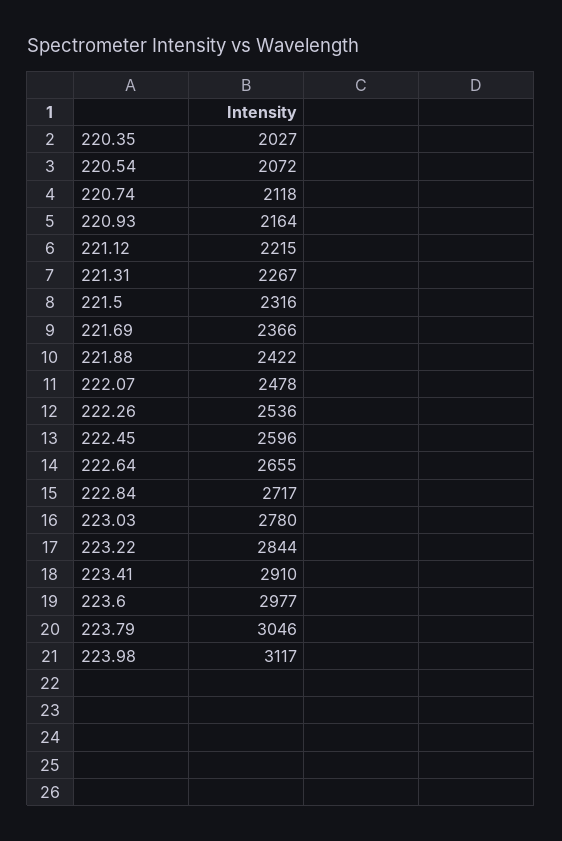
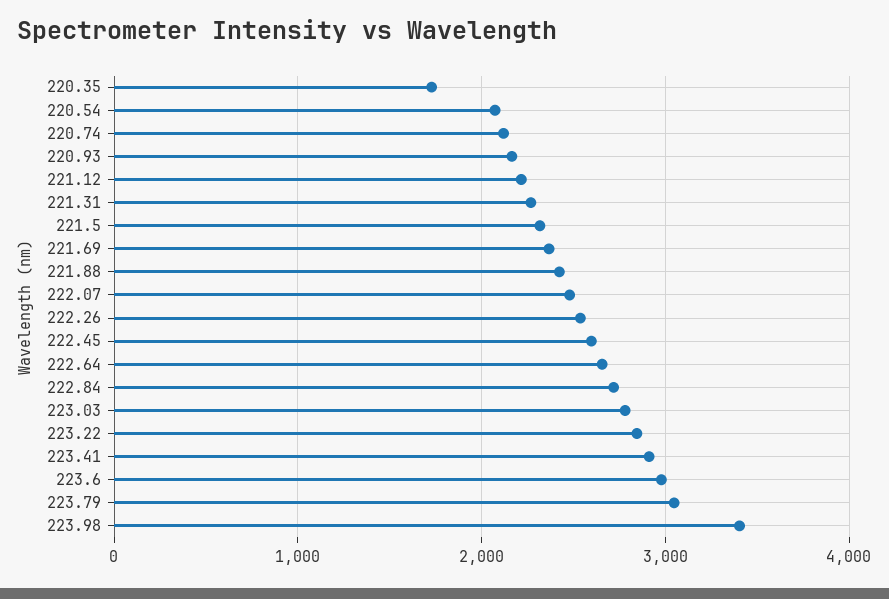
220.35: 2027 -> 1700
223.98: 3117 -> 3400

